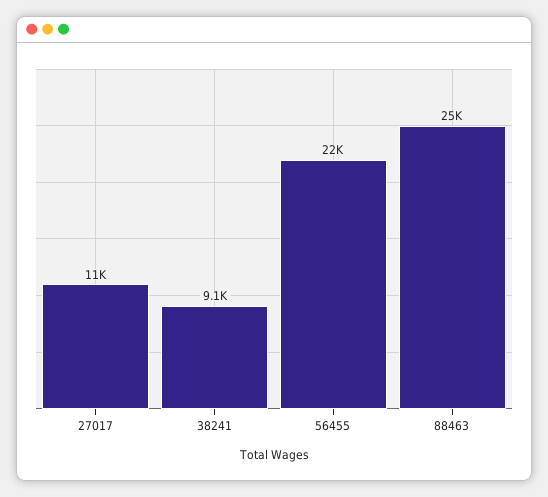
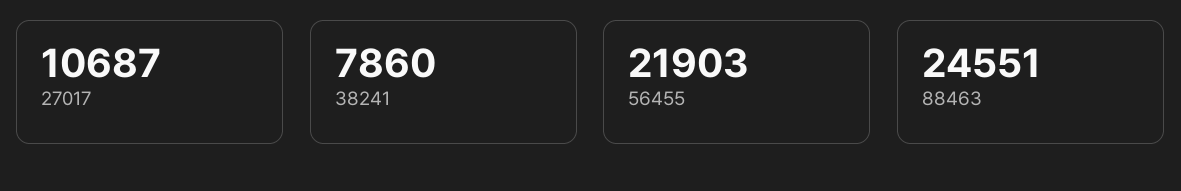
38241: 9100 -> 7860

